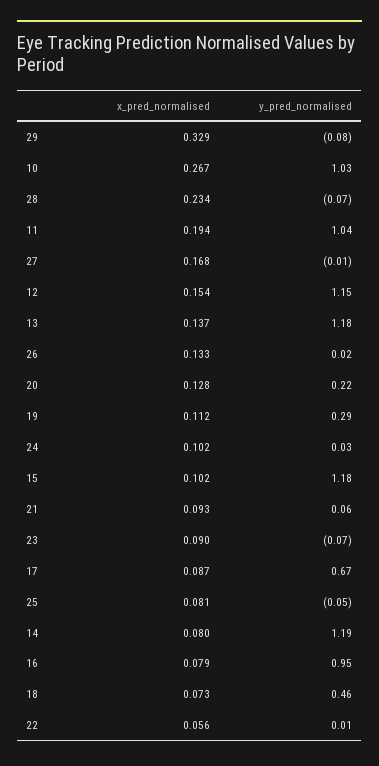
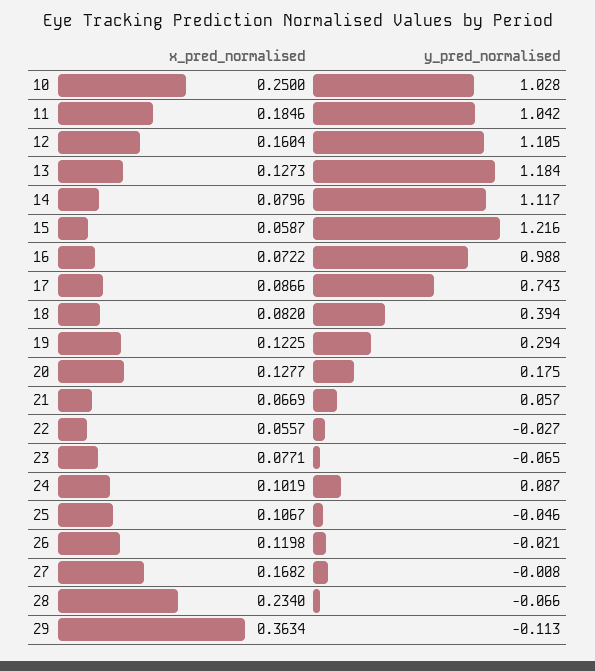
x_pred_normalised, 29: 0.329 -> 0.3634
y_pred_normalised, 29: -0.08 -> -0.113
x_pred_normalised, 10: 0.267 -> 0.25
x_pred_normalised, 11: 0.194 -> 0.1846
x_pred_normalised, 12: 0.154 -> 0.1604
y_pred_normalised, 12: 1.15 -> 1.105
x_pred_normalised, 13: 0.137 -> 0.1273
x_pred_normalised, 26: 0.133 -> 0.1198
y_pred_normalised, 26: 0.02 -> -0.021
y_pred_normalised, 20: 0.22 -> 0.175
x_pred_normalised, 19: 0.112 -> 0.1225
y_pred_normalised, 24: 0.03 -> 0.087
x_pred_normalised, 15: 0.102 -> 0.0587
y_pred_normalised, 15: 1.18 -> 1.216
x_pred_normalised, 21: 0.093 -> 0.0669
x_pred_normalised, 23: 0.09 -> 0.0771
y_pred_normalised, 17: 0.67 -> 0.743
x_pred_normalised, 25: 0.081 -> 0.1067
y_pred_normalised, 14: 1.19 -> 1.117
x_pred_normalised, 16: 0.079 -> 0.0722
y_pred_normalised, 16: 0.95 -> 0.988
x_pred_normalised, 18: 0.073 -> 0.082
y_pred_normalised, 18: 0.46 -> 0.394
y_pred_normalised, 22: 0.01 -> -0.027

